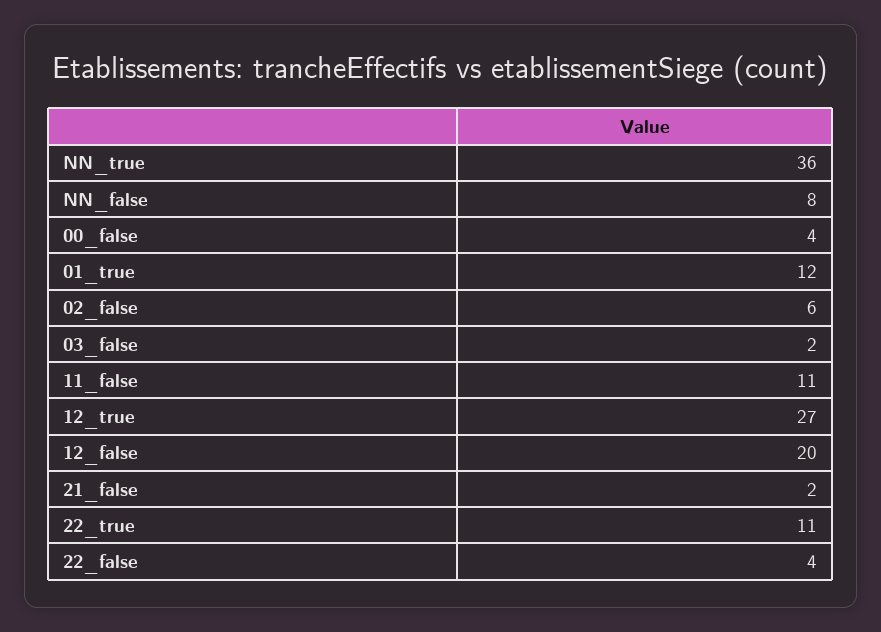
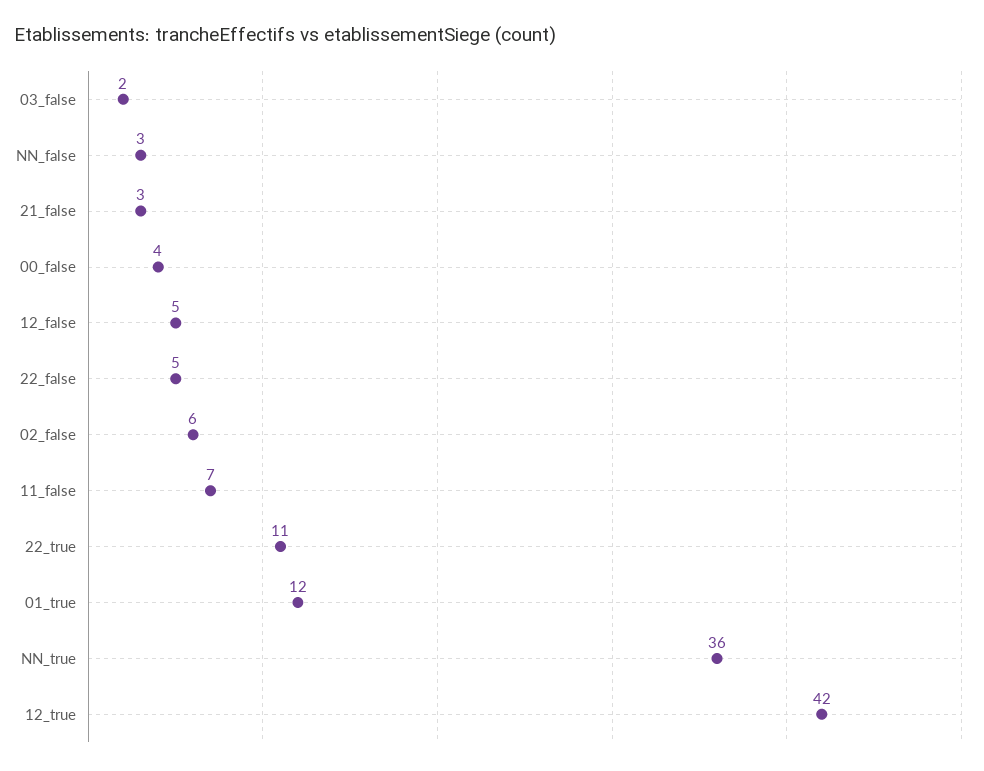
NN_false: 8 -> 3
11_false: 11 -> 7
12_true: 27 -> 42
12_false: 20 -> 5
21_false: 2 -> 3
22_false: 4 -> 5

